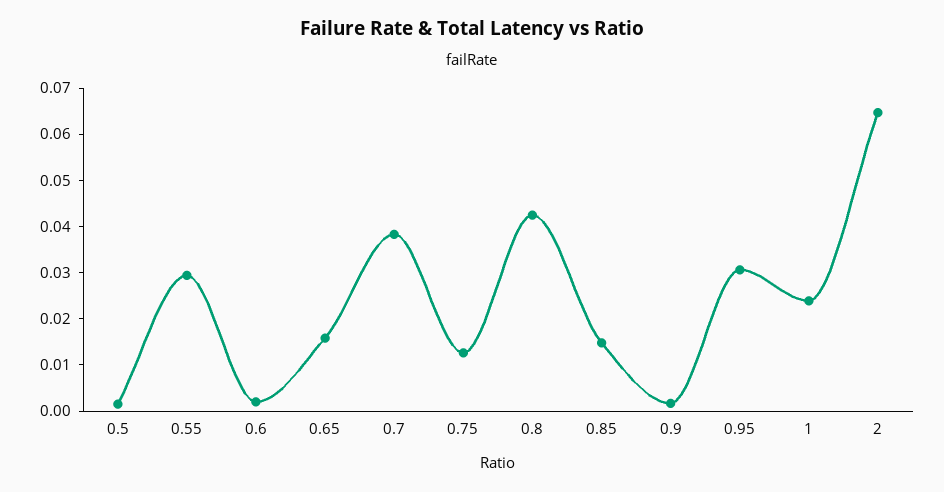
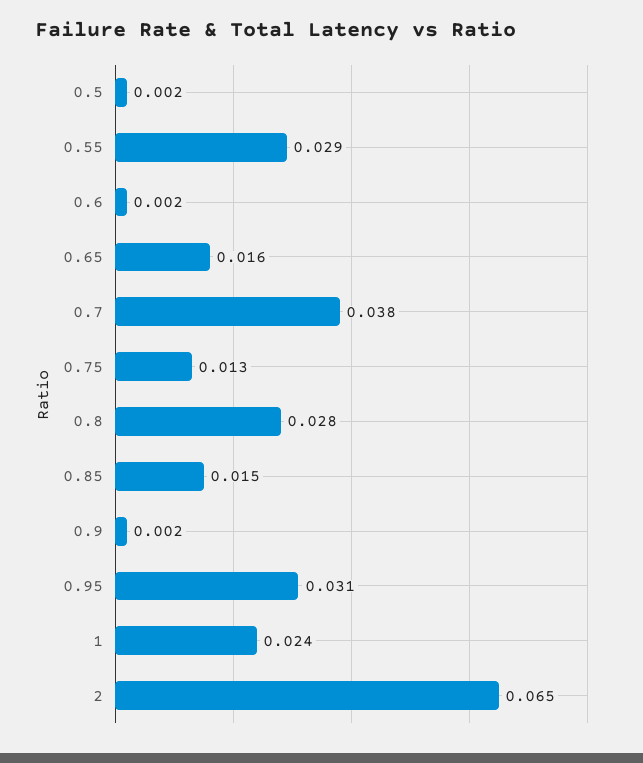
0.8: 0.042 -> 0.028

